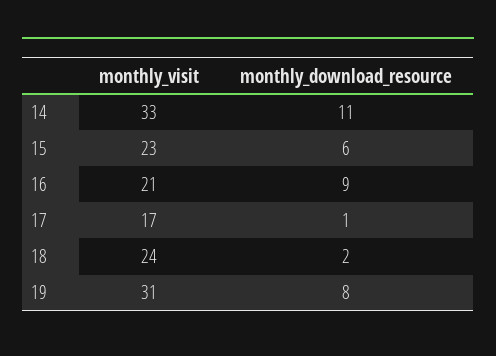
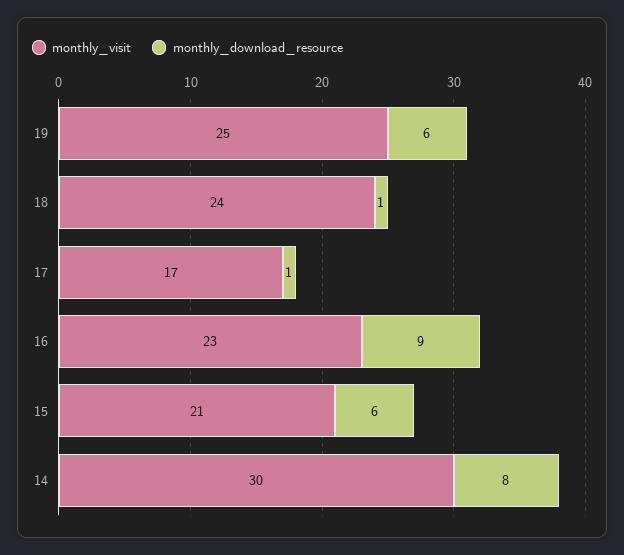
monthly_visit, 14: 33 -> 30
monthly_download_resource, 14: 11 -> 8
monthly_visit, 15: 23 -> 21
monthly_visit, 16: 21 -> 23
monthly_download_resource, 18: 2 -> 1
monthly_visit, 19: 31 -> 25
monthly_download_resource, 19: 8 -> 6

